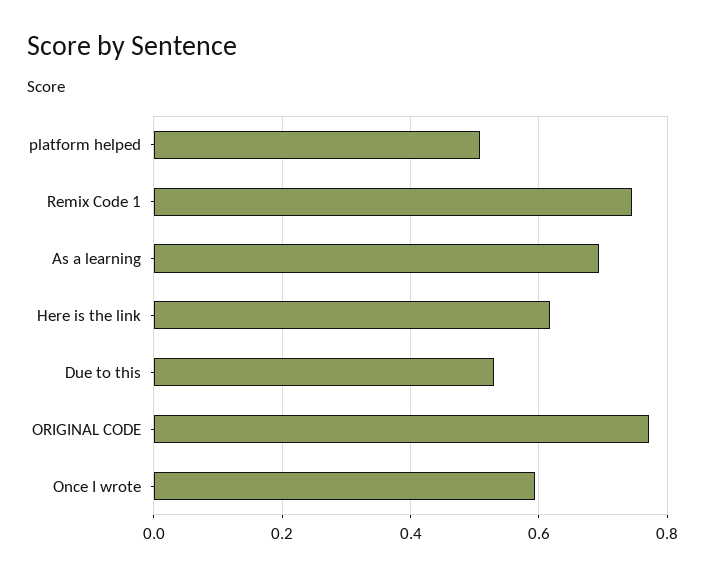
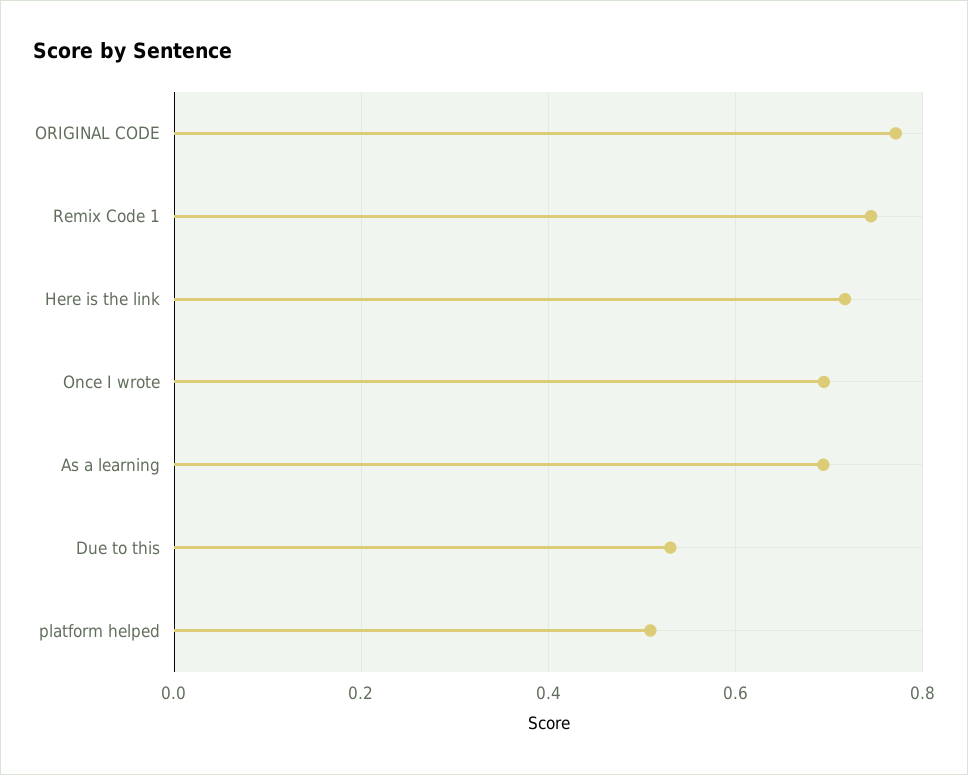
Here is the link: 0.62 -> 0.72
Once I wrote: 0.6 -> 0.7

